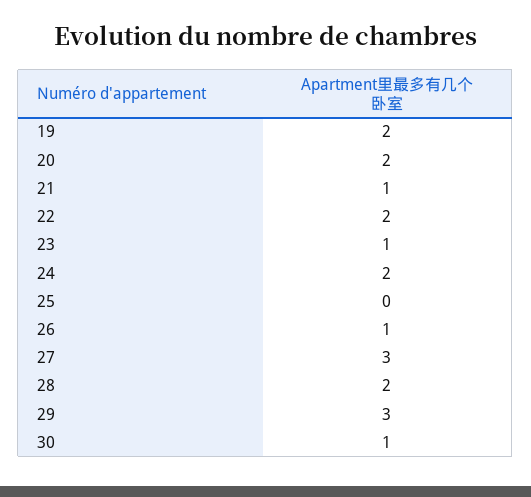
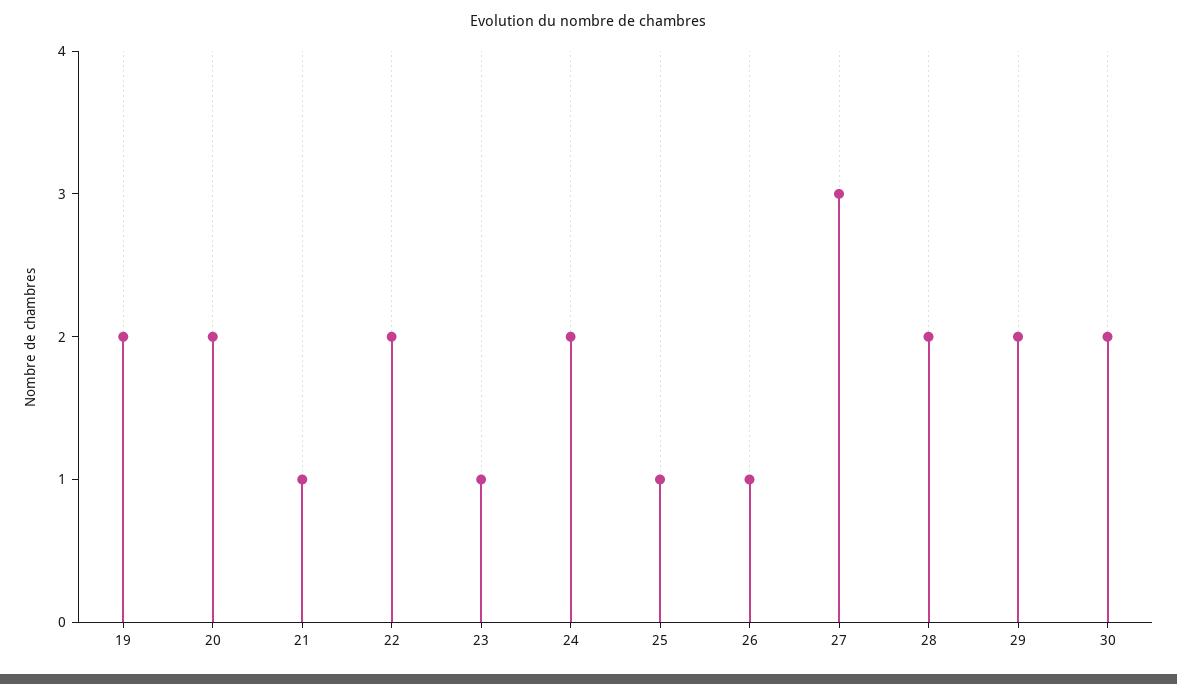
25: 0 -> 1
29: 3 -> 2
30: 1 -> 2

